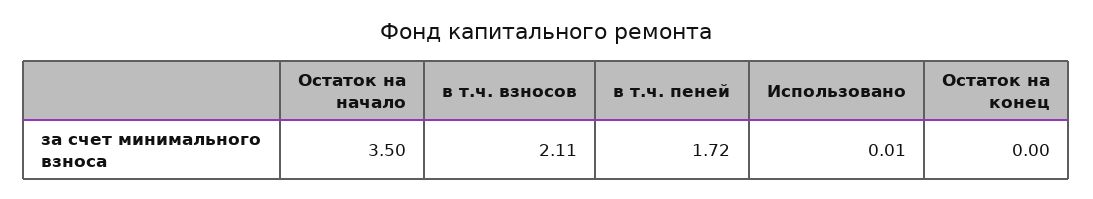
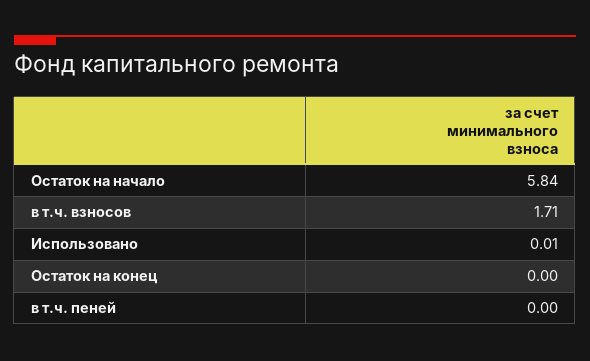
Остаток на начало: 3.5 -> 5.84
в т.ч. взносов: 2.11 -> 1.71
в т.ч. пеней: 1.72 -> 0

